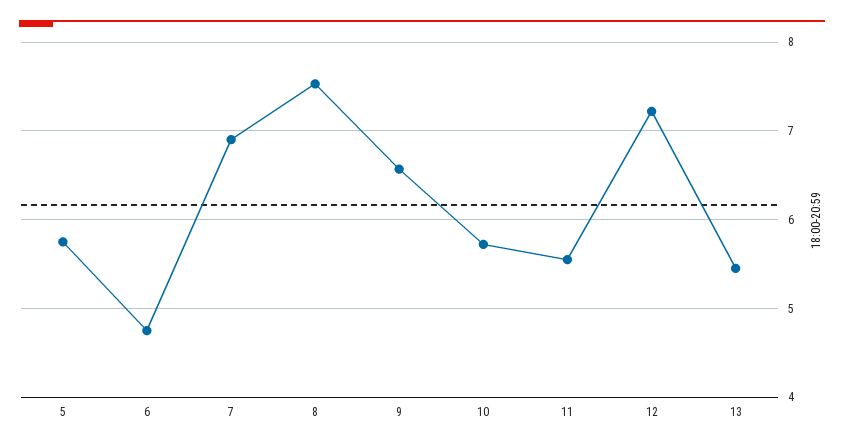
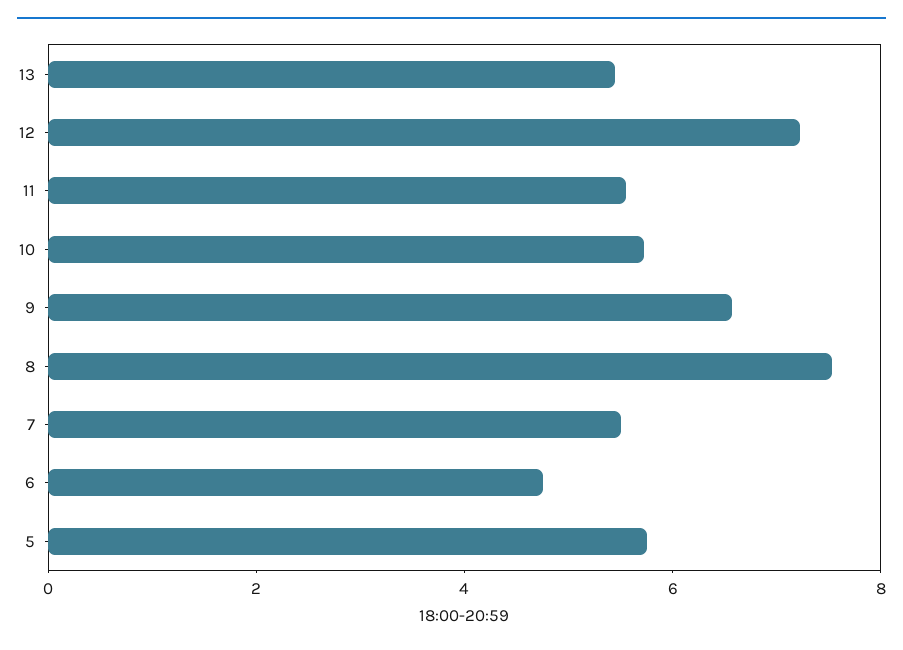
7: 6.9 -> 5.5

